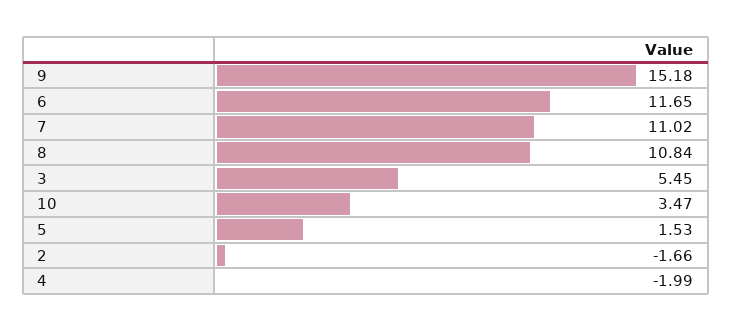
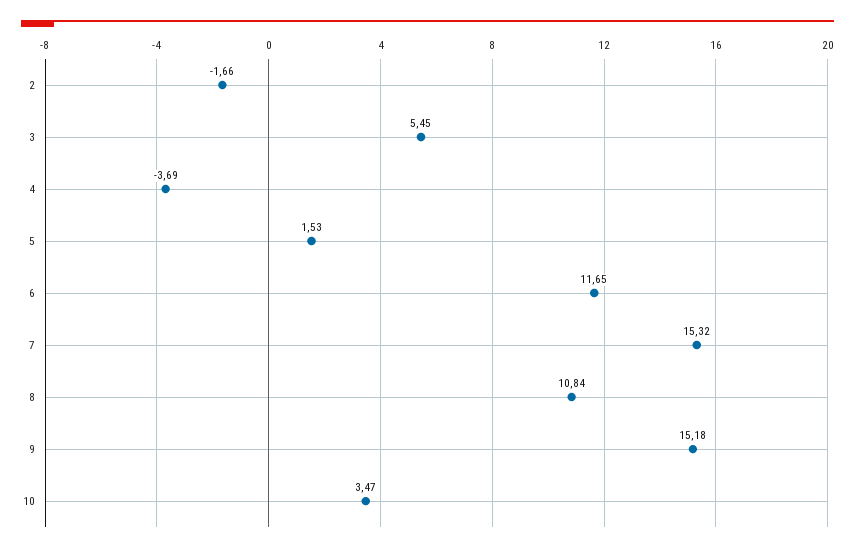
7: 11.02 -> 15.32
4: -1.99 -> -3.69

